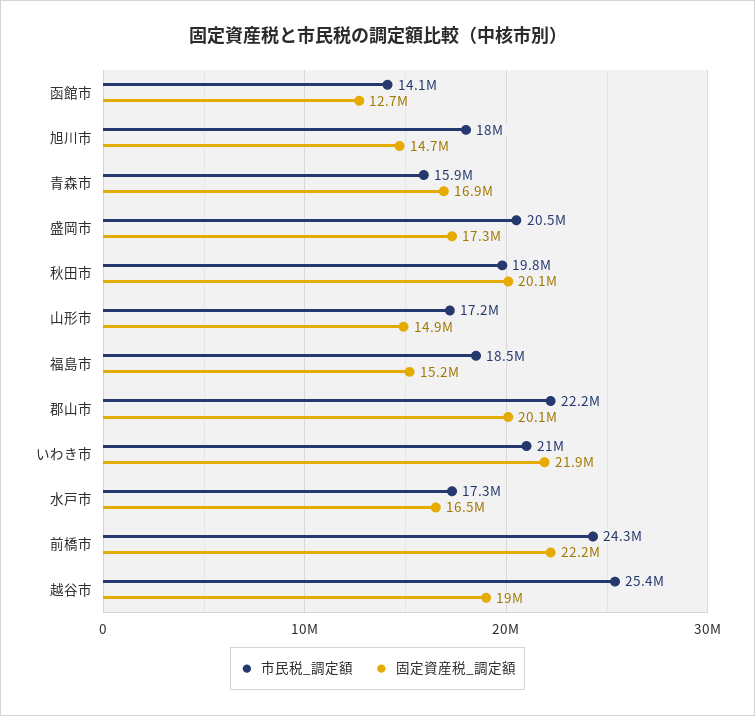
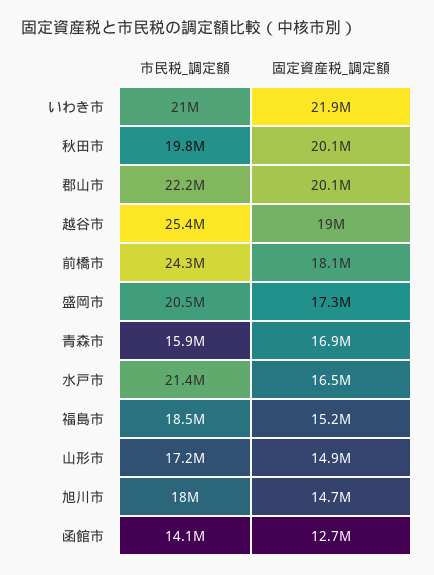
市民税_調定額, 水戸市: 17300000 -> 21400000
固定資産税_調定額, 前橋市: 22200000 -> 18100000

